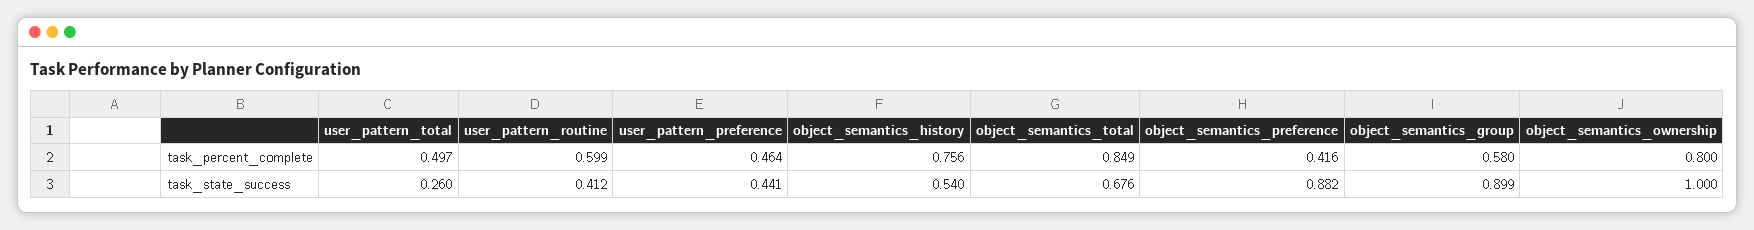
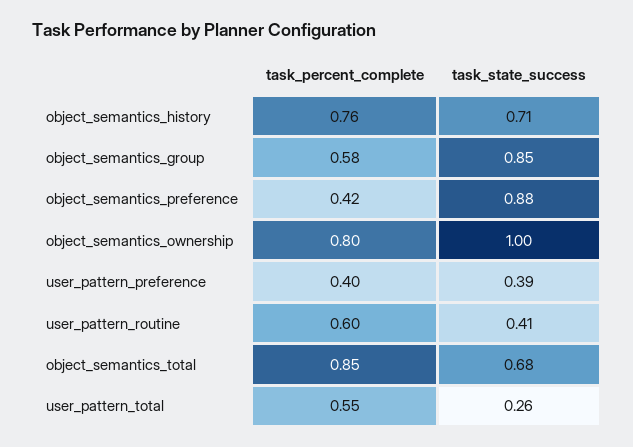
user_pattern_total, task_percent_complete: 0.497 -> 0.55
user_pattern_preference, task_percent_complete: 0.464 -> 0.4
user_pattern_preference, task_state_success: 0.441 -> 0.39
object_semantics_history, task_state_success: 0.54 -> 0.71
object_semantics_group, task_state_success: 0.899 -> 0.85

